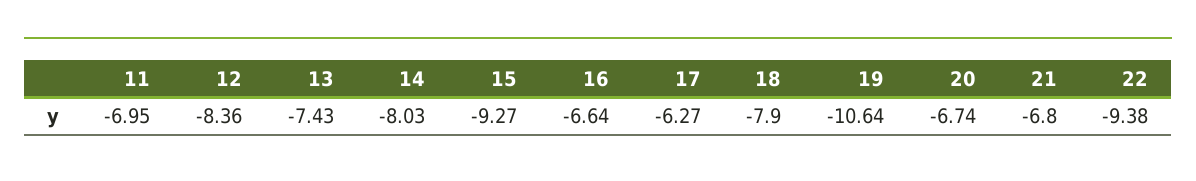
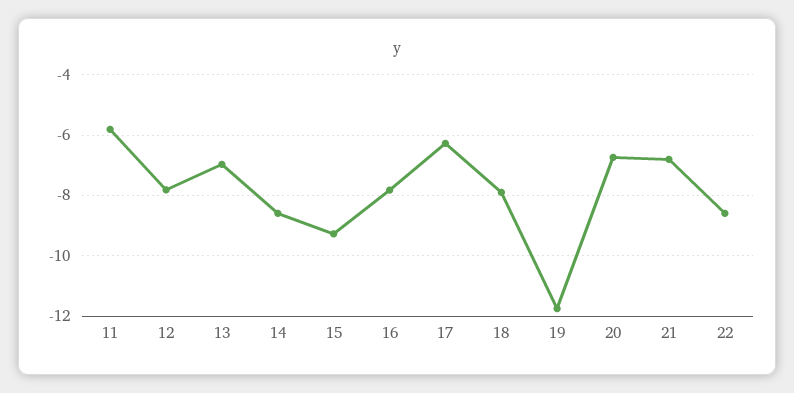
11: -6.95 -> -5.8
12: -8.36 -> -7.8
13: -7.43 -> -7
14: -8.03 -> -8.6
16: -6.64 -> -7.8
19: -10.64 -> -11.8
22: -9.38 -> -8.6

